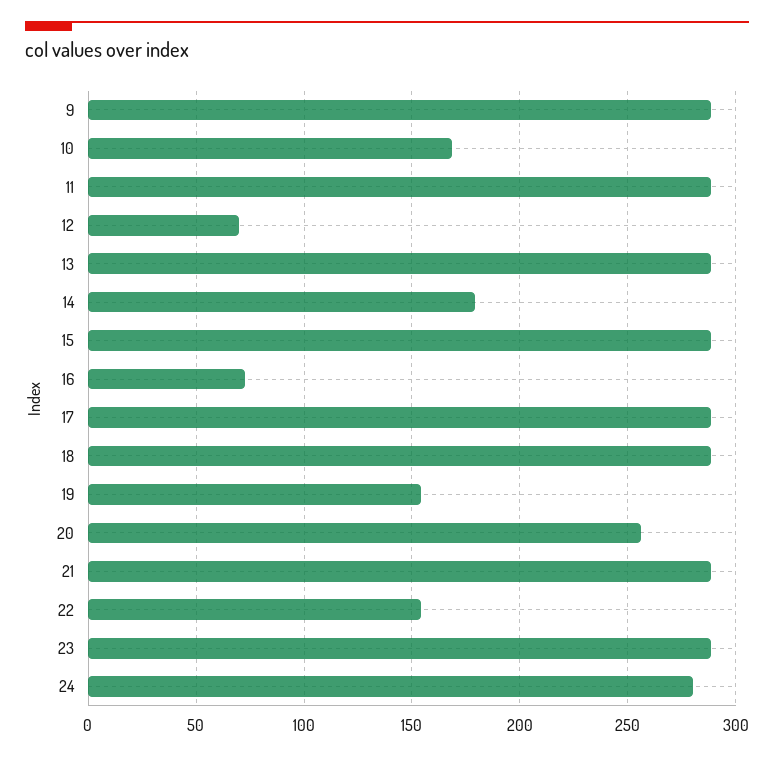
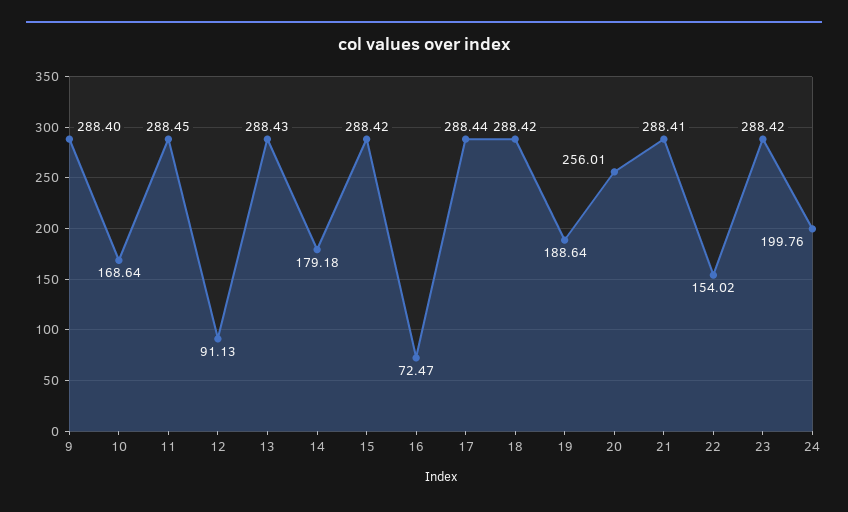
12: 70 -> 91.13
19: 155 -> 188.64
24: 280 -> 199.76

